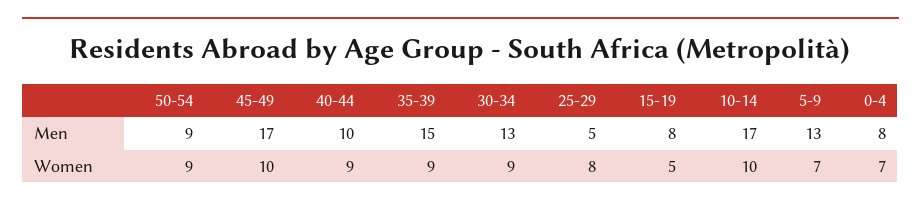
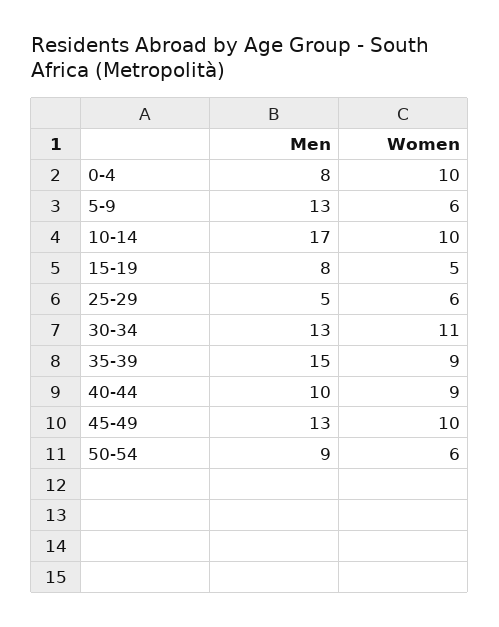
45-49, Men: 17 -> 13
50-54, Women: 9 -> 6
30-34, Women: 9 -> 11
25-29, Women: 8 -> 6
5-9, Women: 7 -> 6
0-4, Women: 7 -> 10

